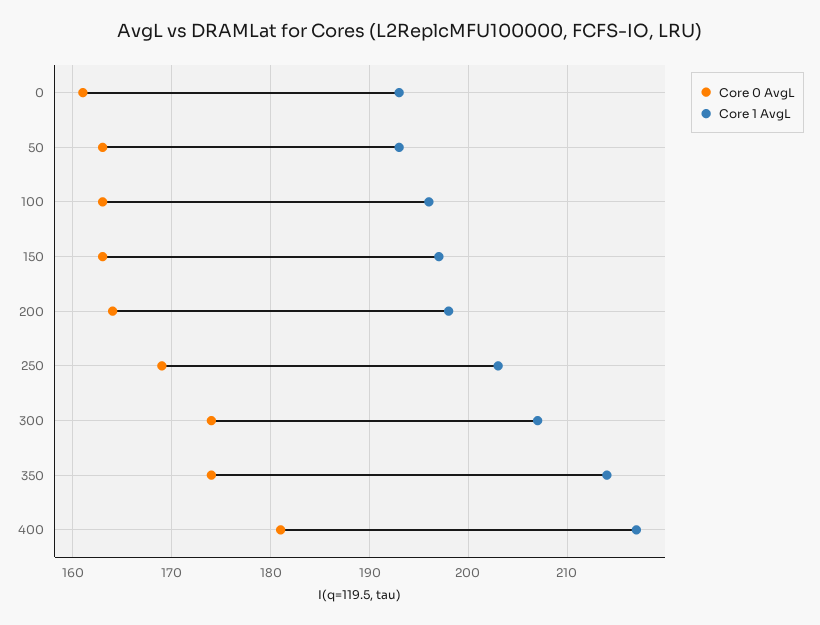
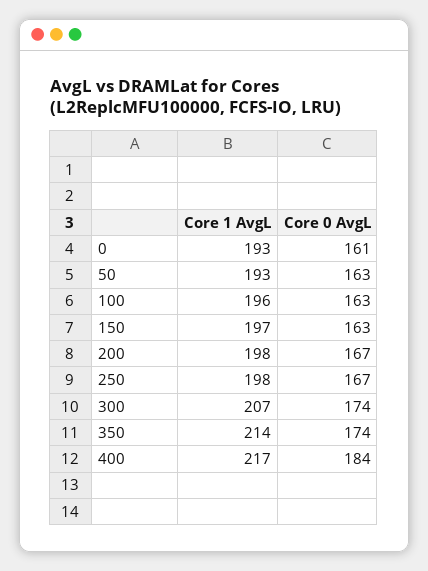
Core 0 AvgL, 200: 164 -> 167
Core 0 AvgL, 250: 169 -> 167
Core 1 AvgL, 250: 203 -> 198
Core 0 AvgL, 400: 181 -> 184

